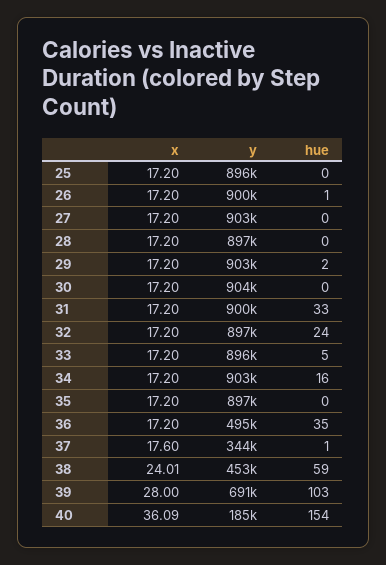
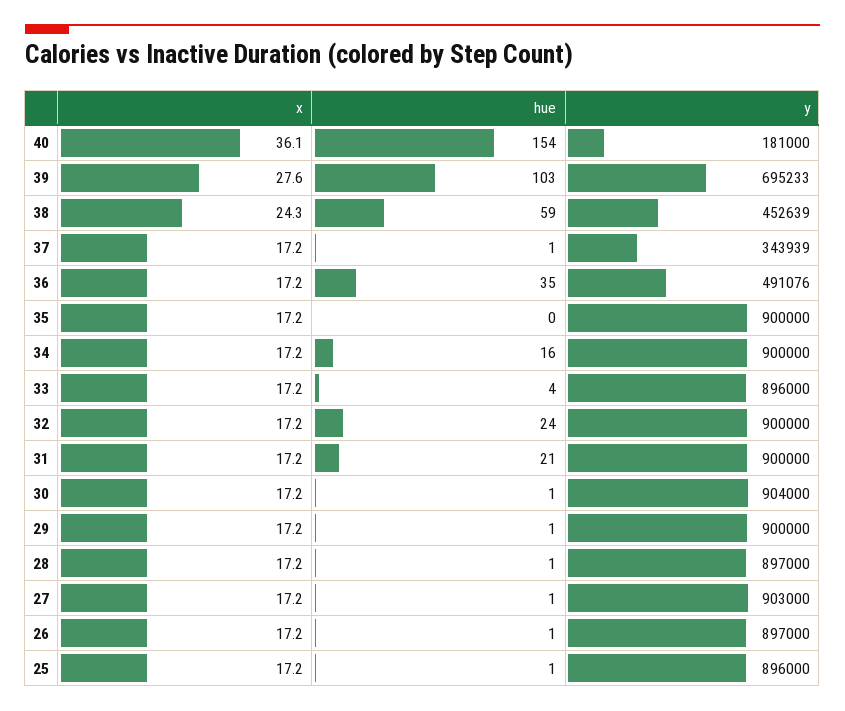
hue, 25: 0 -> 1
y, 26: 900000 -> 897000
hue, 27: 0 -> 1
hue, 28: 0 -> 1
y, 29: 903000 -> 900000
hue, 29: 2 -> 1
hue, 30: 0 -> 1
hue, 31: 33 -> 21
y, 32: 897000 -> 900000
hue, 33: 5 -> 4
y, 34: 903000 -> 900000
y, 35: 897000 -> 900000
y, 36: 495000 -> 491076
x, 37: 17.6 -> 17.2
x, 38: 24.01 -> 24.3
x, 39: 28 -> 27.6
y, 39: 691000 -> 695233
y, 40: 185000 -> 181000

